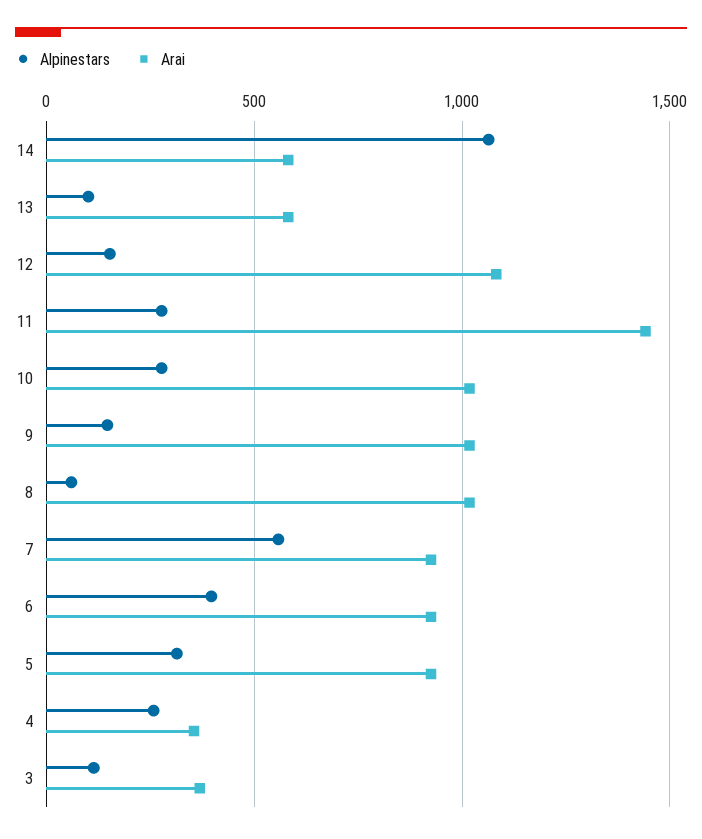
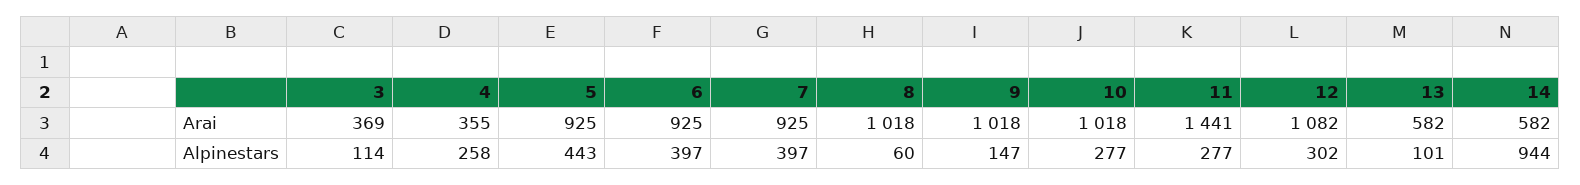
Alpinestars, 14: 1050 -> 944
Alpinestars, 12: 150 -> 302
Alpinestars, 7: 550 -> 397
Alpinestars, 5: 300 -> 443

